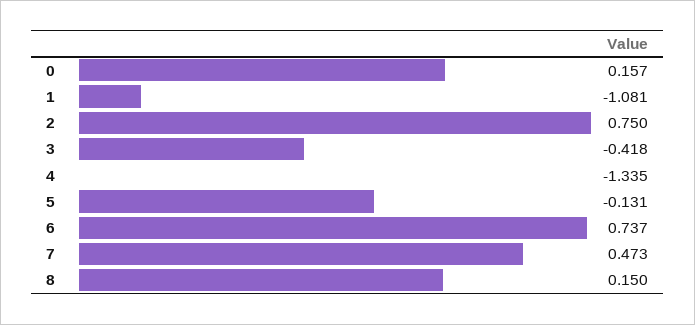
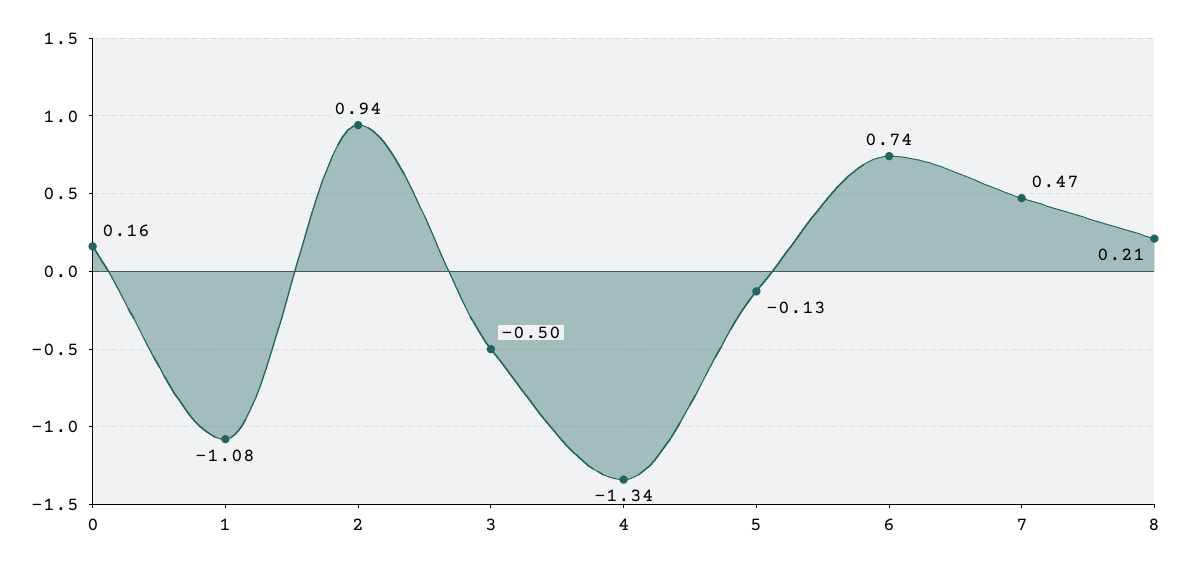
2: 0.75 -> 0.94
3: -0.418 -> -0.5
8: 0.15 -> 0.21

